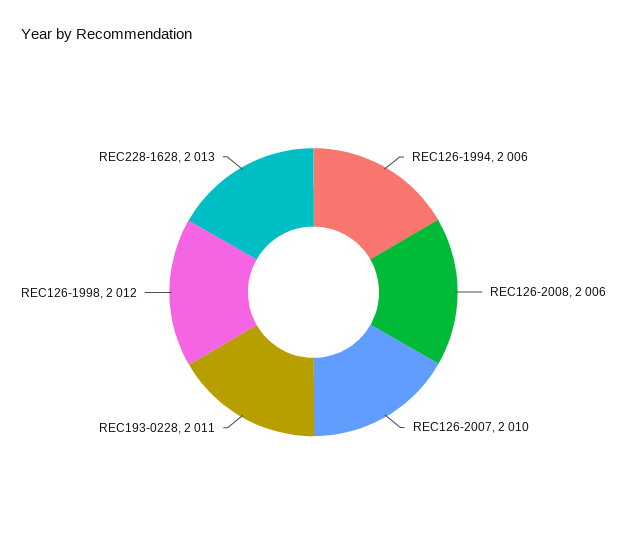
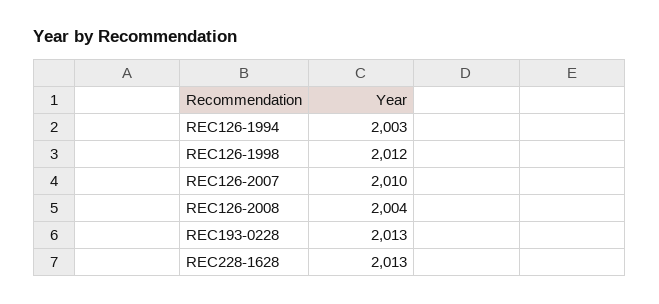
REC126-1994: 2006 -> 2003
REC126-2008: 2006 -> 2004
REC193-0228: 2011 -> 2013

